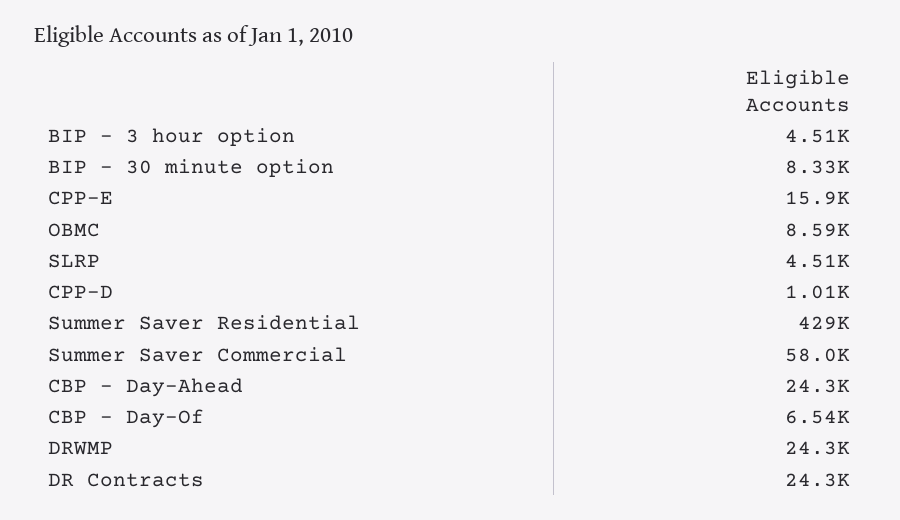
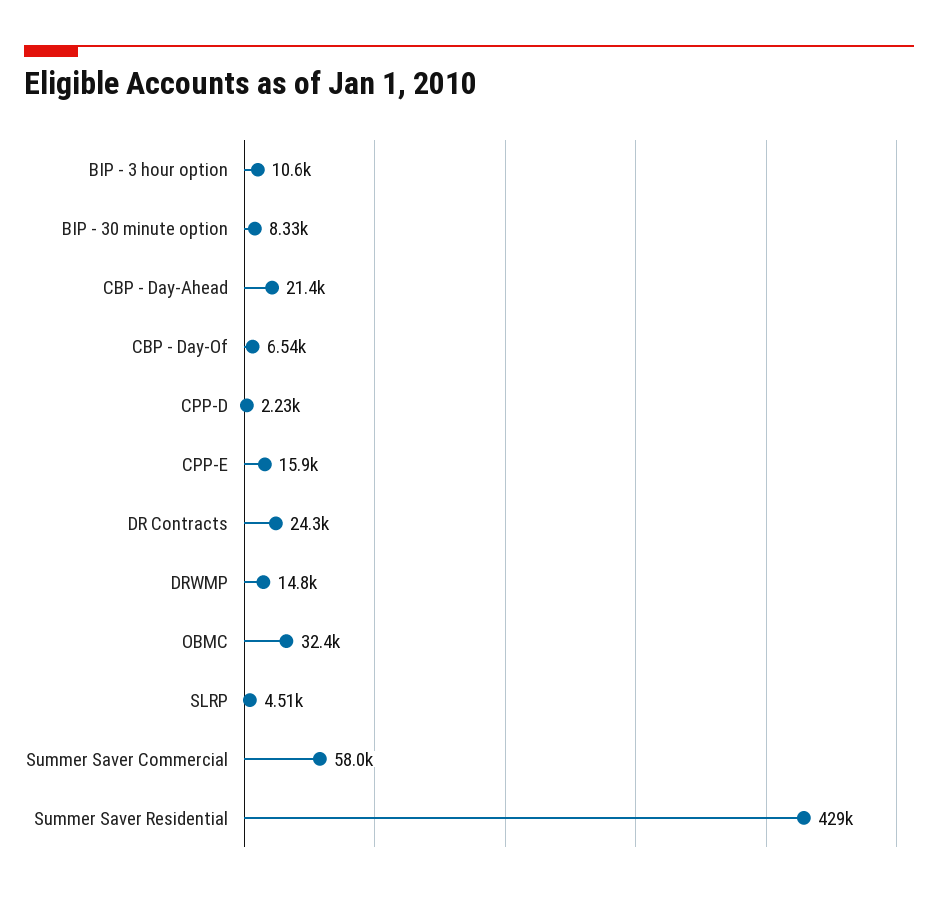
BIP - 3 hour option: 4510 -> 10600
OBMC: 8590 -> 32400
CPP-D: 1010 -> 2230
CBP - Day-Ahead: 24300 -> 21400
DRWMP: 24300 -> 14800

